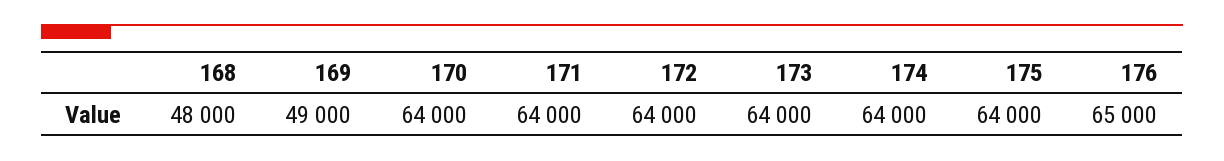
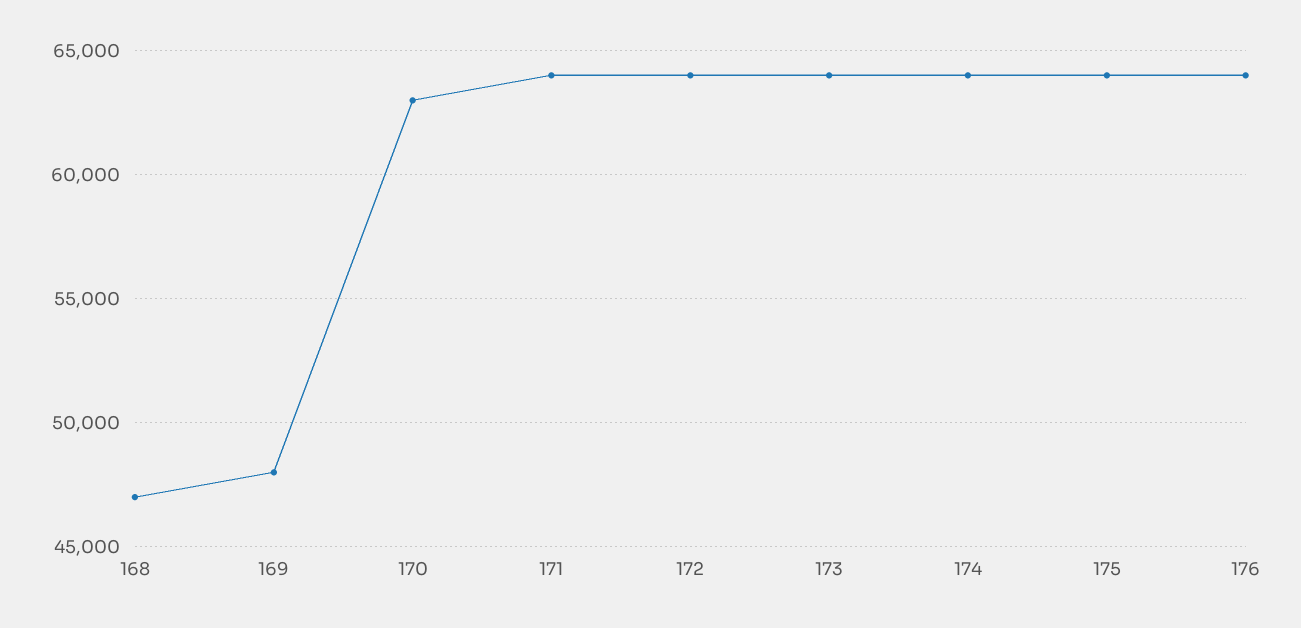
168: 48000 -> 47000
169: 49000 -> 48000
170: 64000 -> 63000
176: 65000 -> 64000

